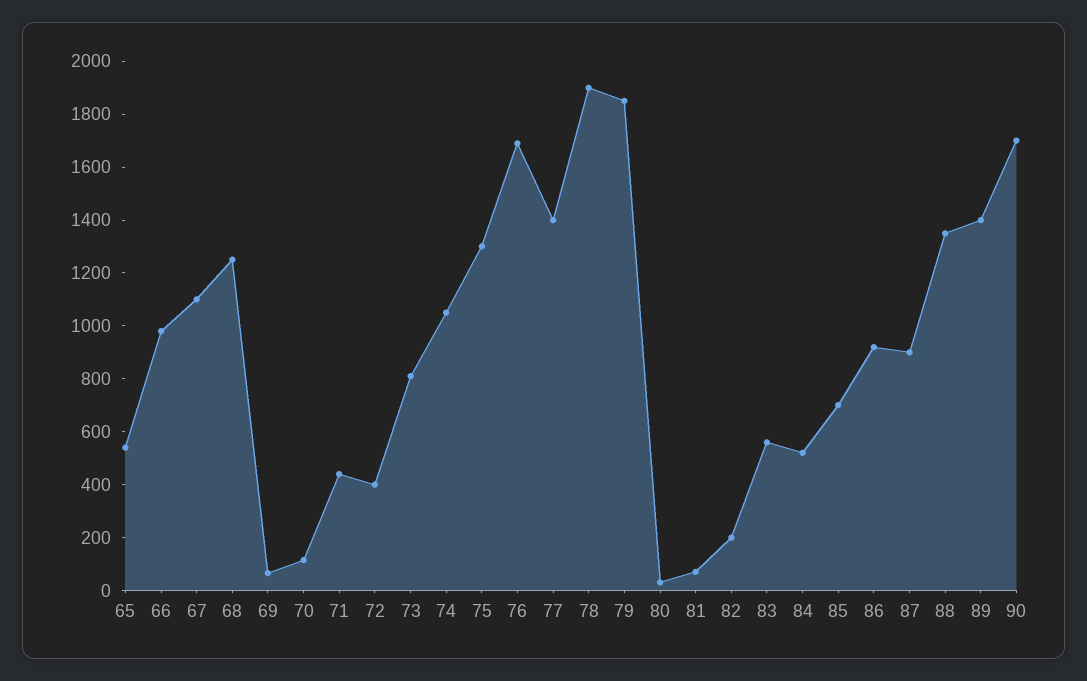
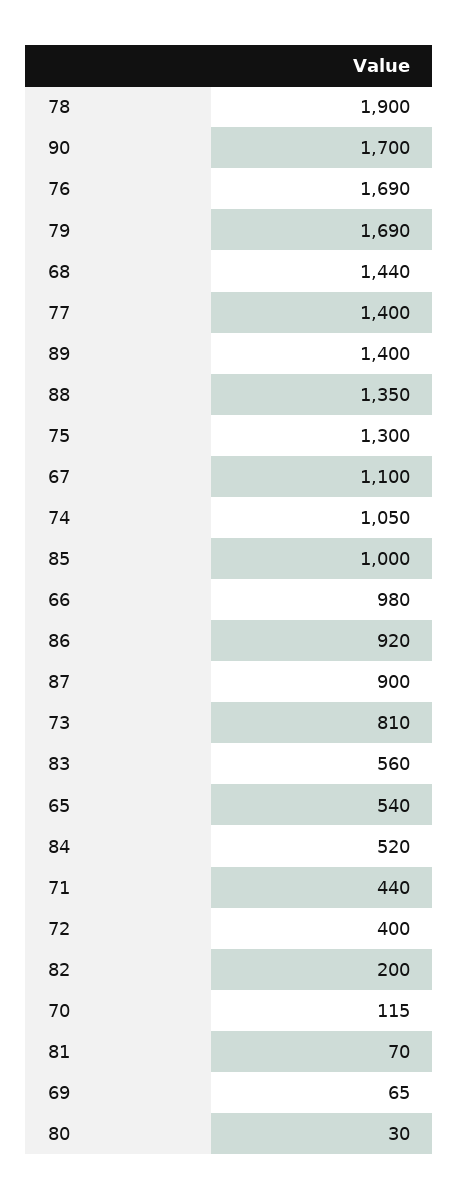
68: 1250 -> 1440
79: 1850 -> 1690
85: 700 -> 1000

